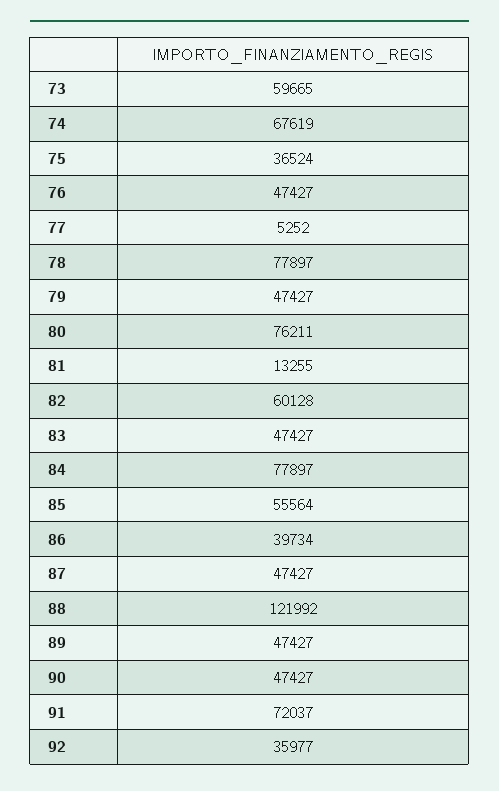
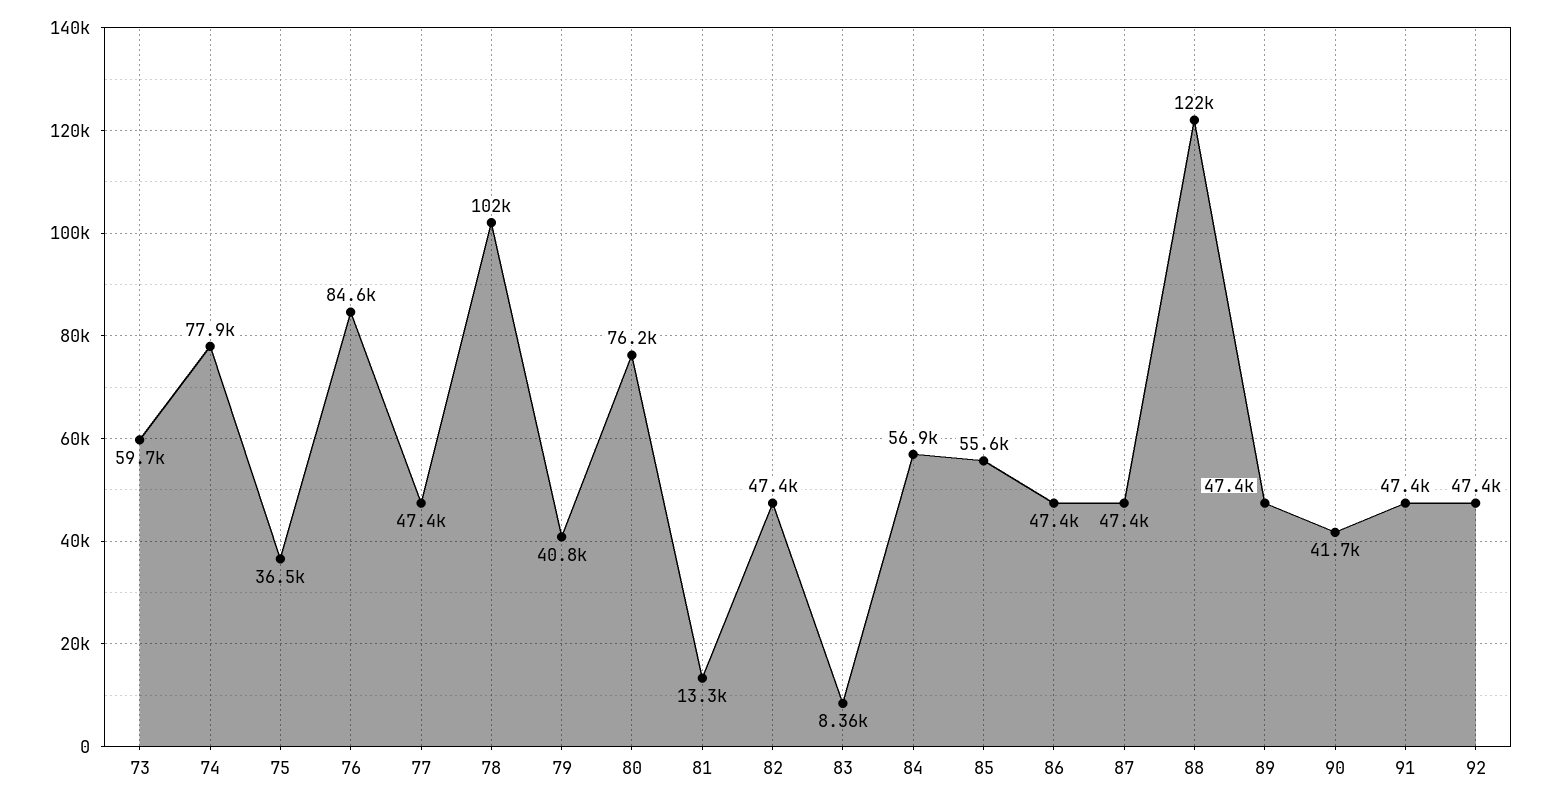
74: 67619 -> 77900
76: 47427 -> 84600
77: 5252 -> 47400
78: 77897 -> 102000
79: 47427 -> 40800
82: 60128 -> 47400
83: 47427 -> 8360
84: 77897 -> 56900
86: 39734 -> 47400
90: 47427 -> 41700
91: 72037 -> 47400
92: 35977 -> 47400

